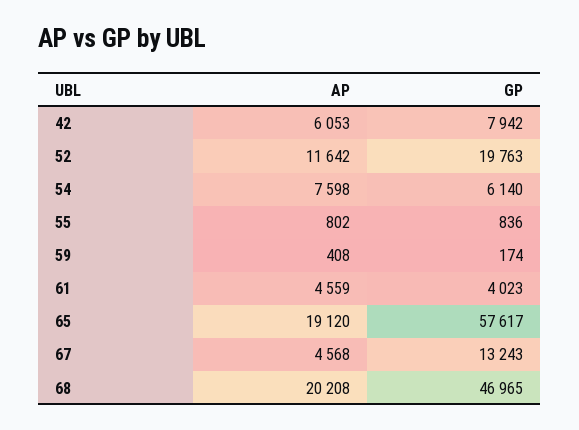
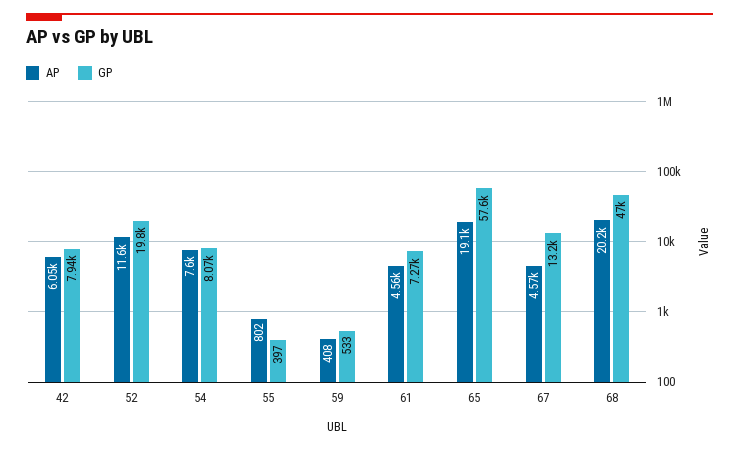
GP, 54: 6140 -> 8070
GP, 55: 836 -> 397
GP, 59: 174 -> 533
GP, 61: 4023 -> 7270

